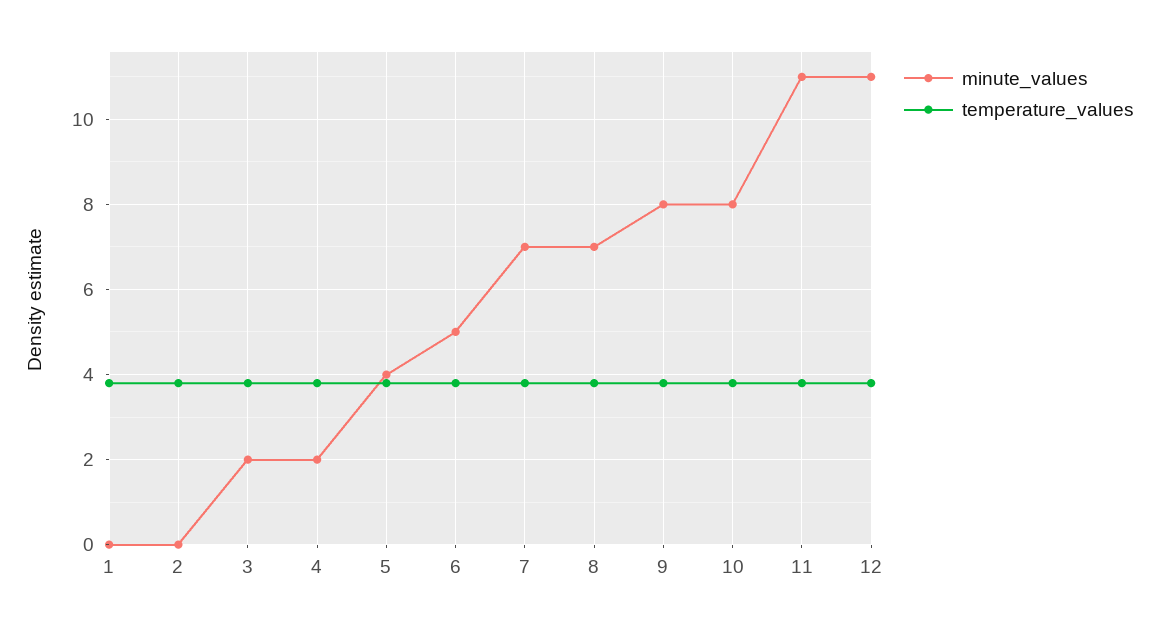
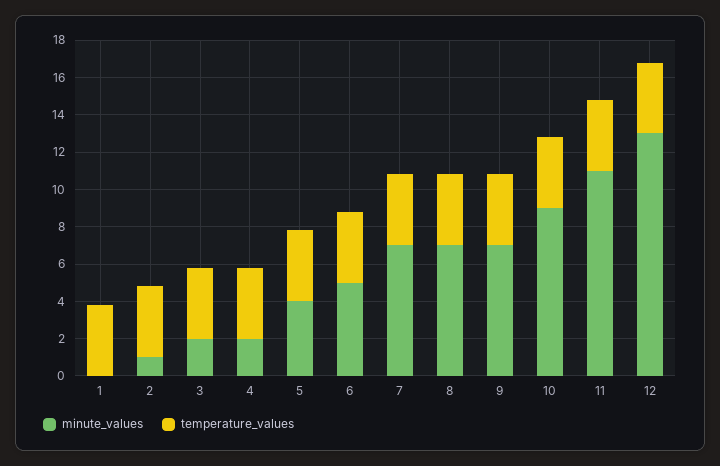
minute_values, 2: 0 -> 1
minute_values, 9: 8 -> 7
minute_values, 10: 8 -> 9
minute_values, 12: 11 -> 13

